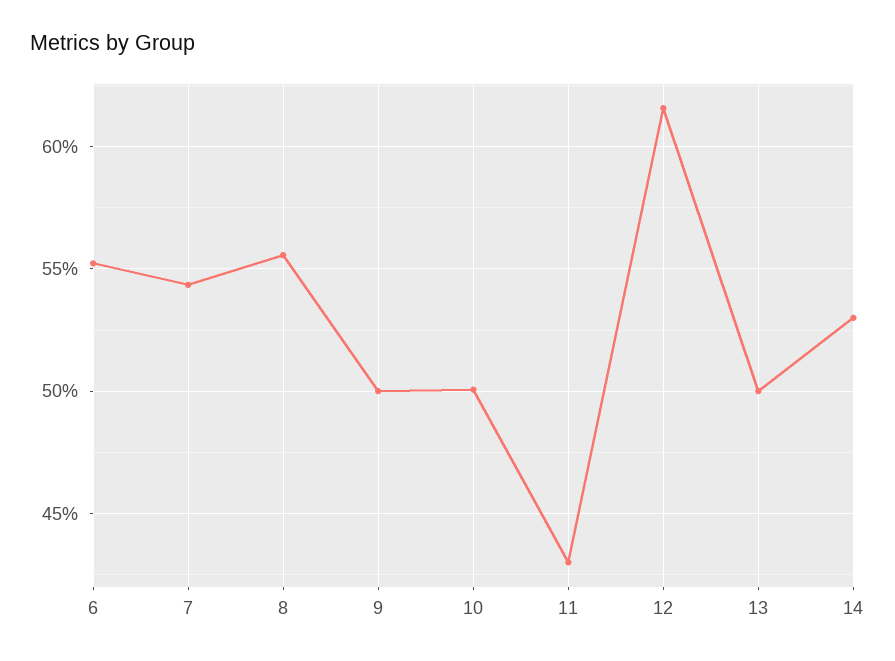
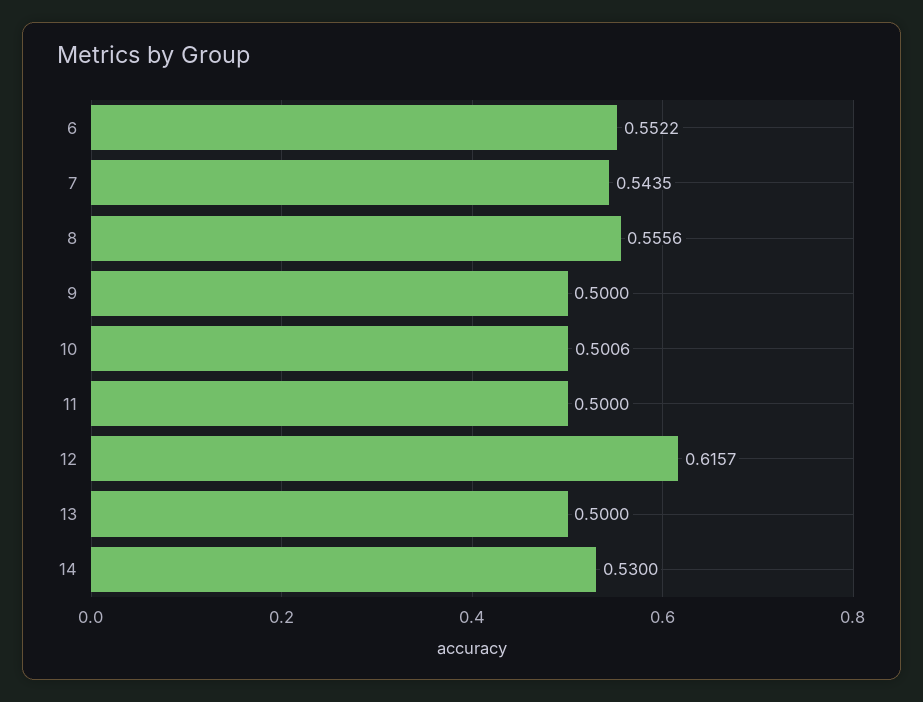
11: 0.43 -> 0.5

